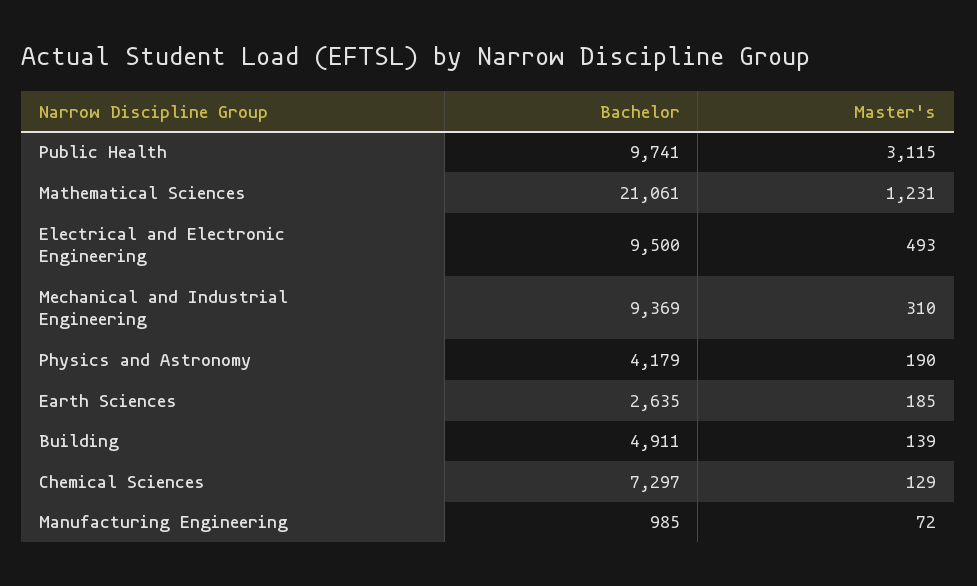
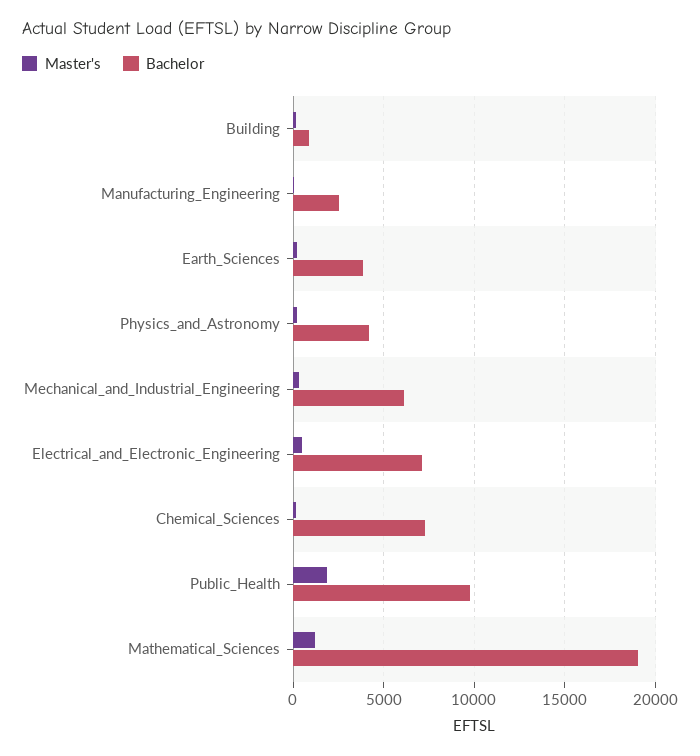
Master's, Public Health: 3115 -> 2000
Bachelor, Mathematical Sciences: 21061 -> 19000
Bachelor, Electrical and Electronic Engineering: 9500 -> 7000
Bachelor, Mechanical and Industrial Engineering: 9369 -> 6000
Bachelor, Earth Sciences: 2635 -> 4000
Bachelor, Building: 4911 -> 1000
Bachelor, Manufacturing Engineering: 985 -> 2500

